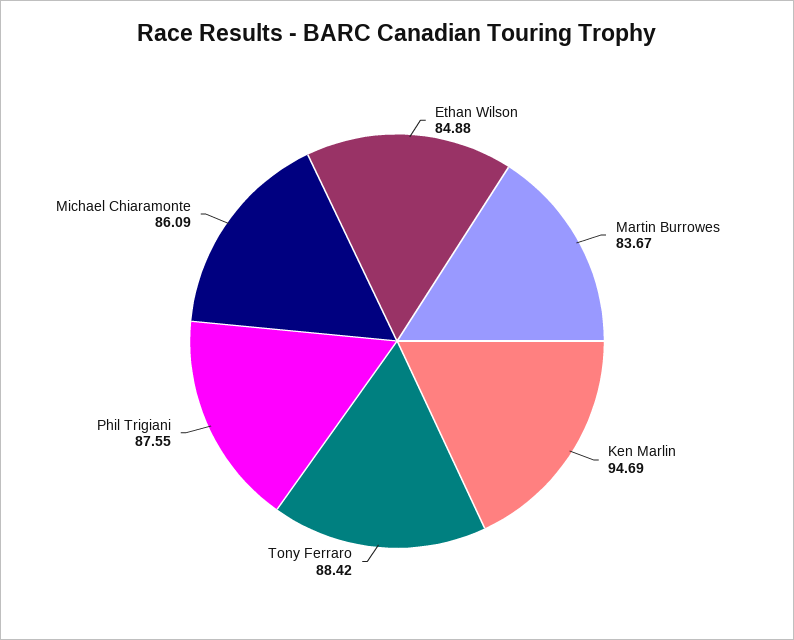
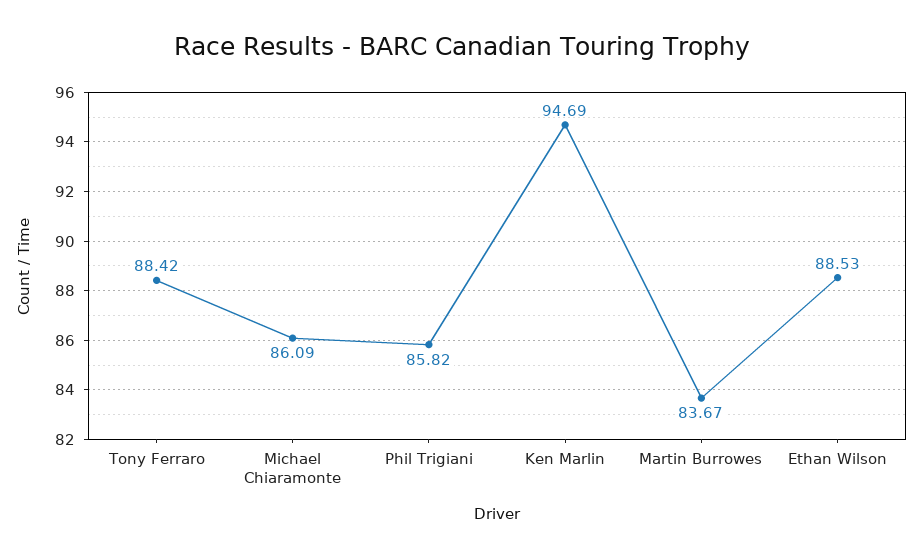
Ethan Wilson: 84.88 -> 88.53
Phil Trigiani: 87.55 -> 85.82

